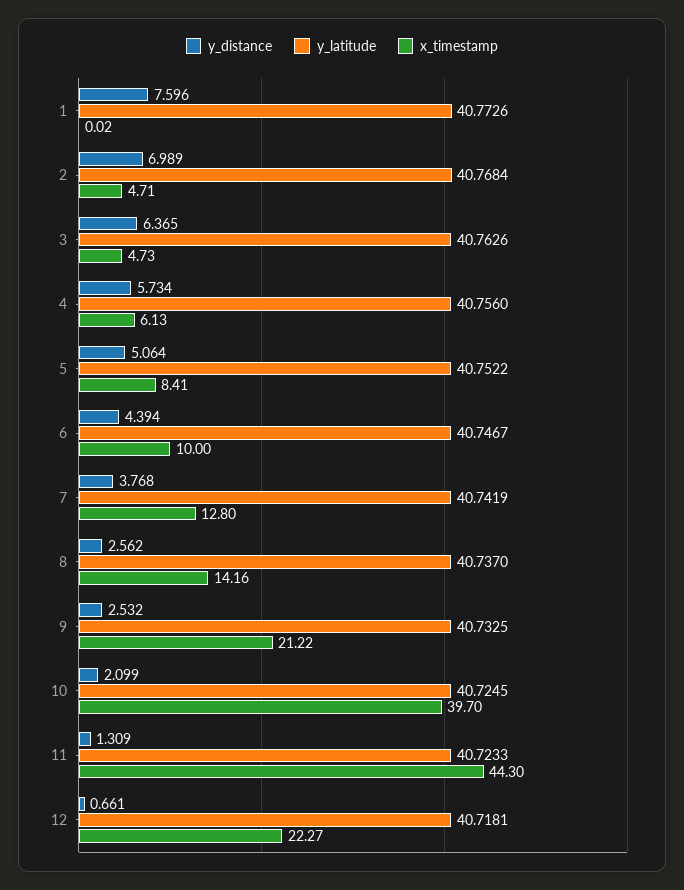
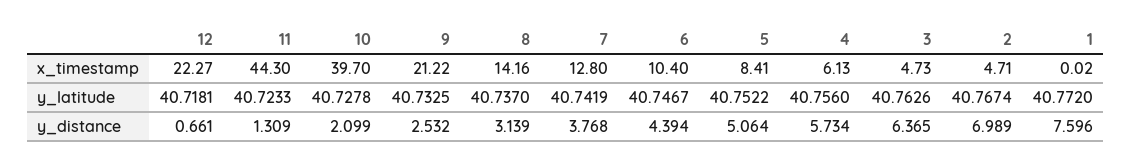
y_latitude, 1: 40.7726 -> 40.772
y_latitude, 2: 40.7684 -> 40.7674
x_timestamp, 6: 10 -> 10.4
y_distance, 8: 2.562 -> 3.139
y_latitude, 10: 40.7245 -> 40.7278

